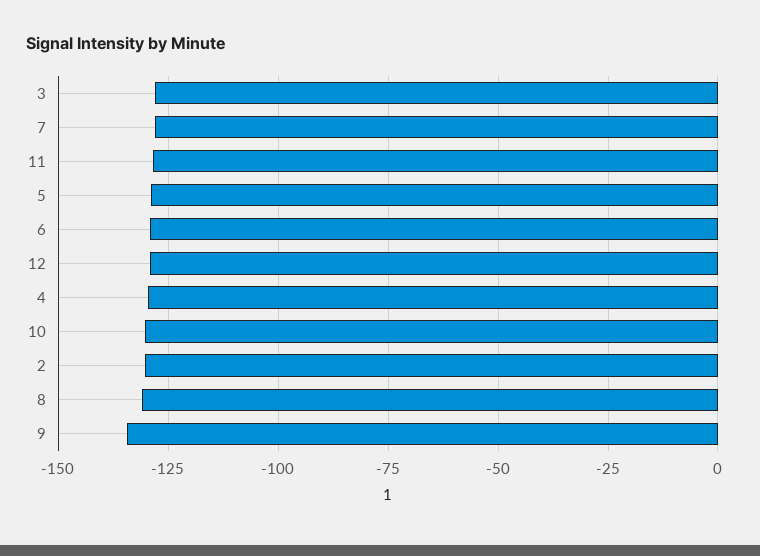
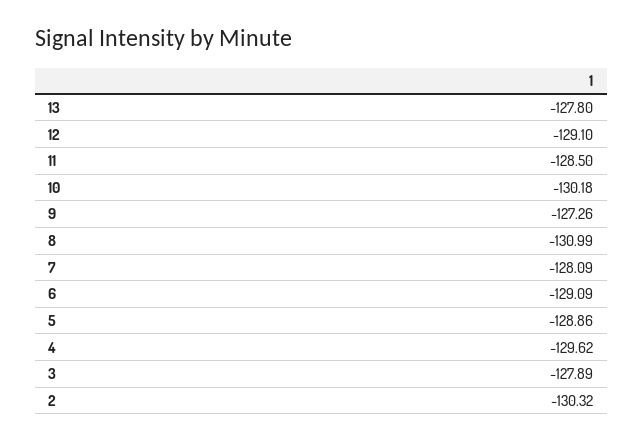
9: -135 -> -127.26
13: none -> -127.8

